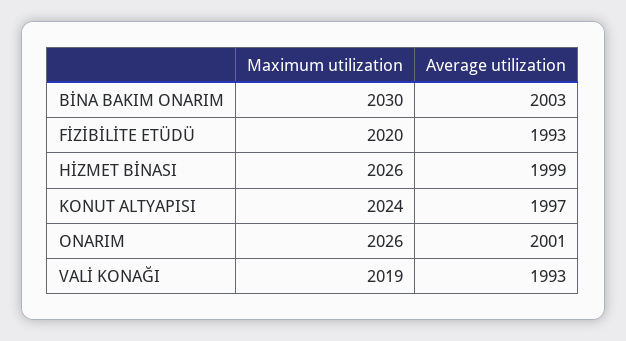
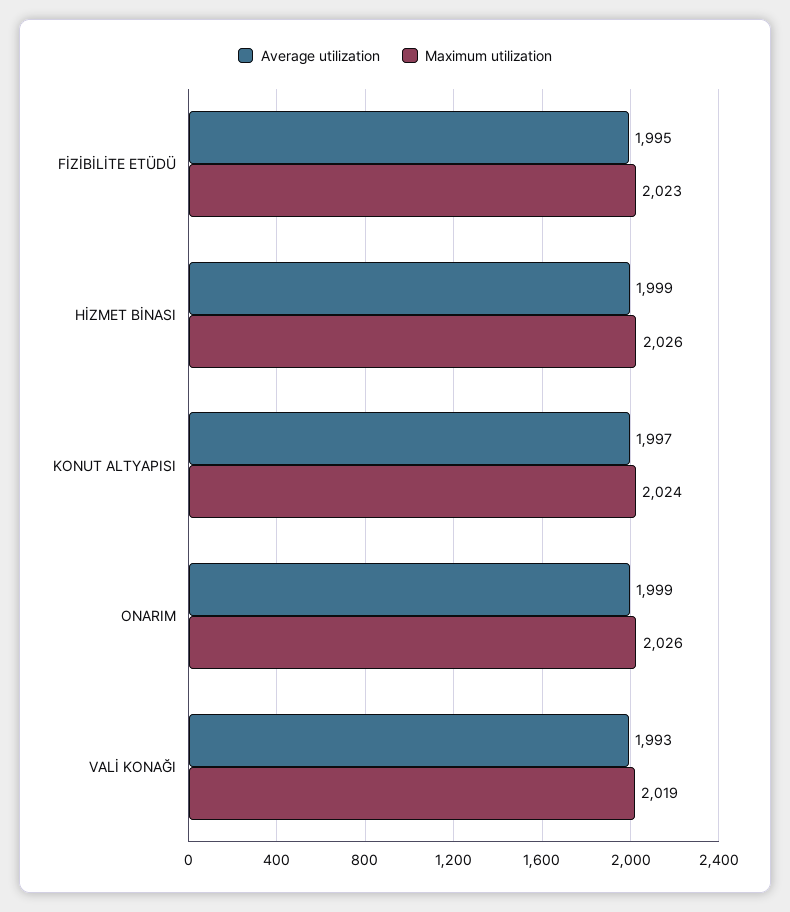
Maximum utilization, BİNA BAKIM ONARIM: 2030 -> none
Average utilization, BİNA BAKIM ONARIM: 2003 -> none
Maximum utilization, FİZİBİLİTE ETÜDÜ: 2020 -> 2023
Average utilization, FİZİBİLİTE ETÜDÜ: 1993 -> 1995
Average utilization, ONARIM: 2001 -> 1999

